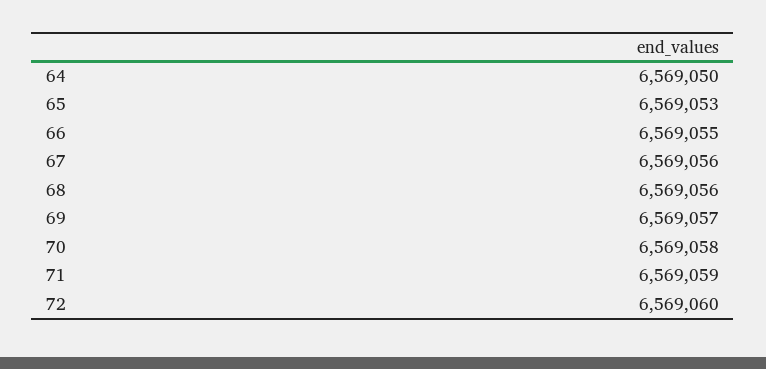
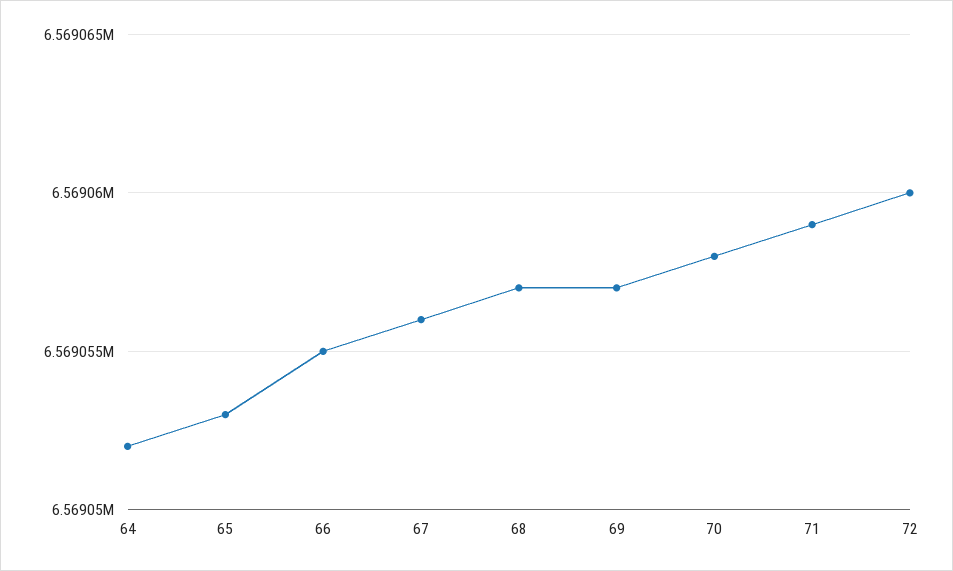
64: 6569050 -> 6569052
68: 6569056 -> 6569057

